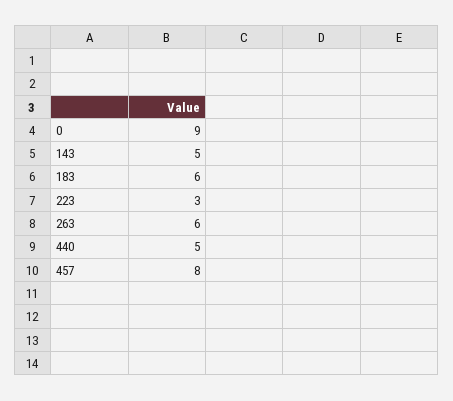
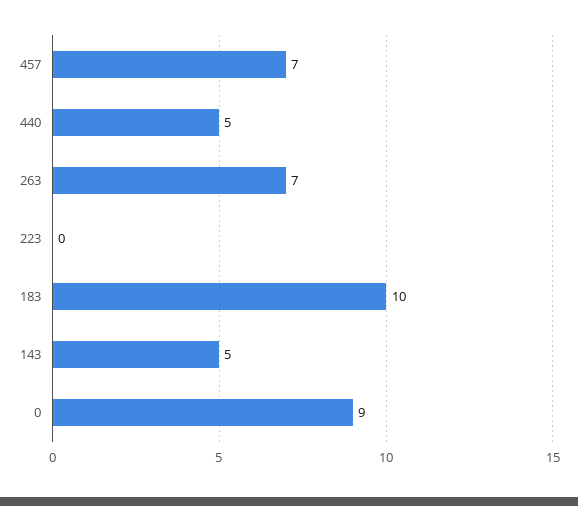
183: 6 -> 10
223: 3 -> 0
263: 6 -> 7
457: 8 -> 7

